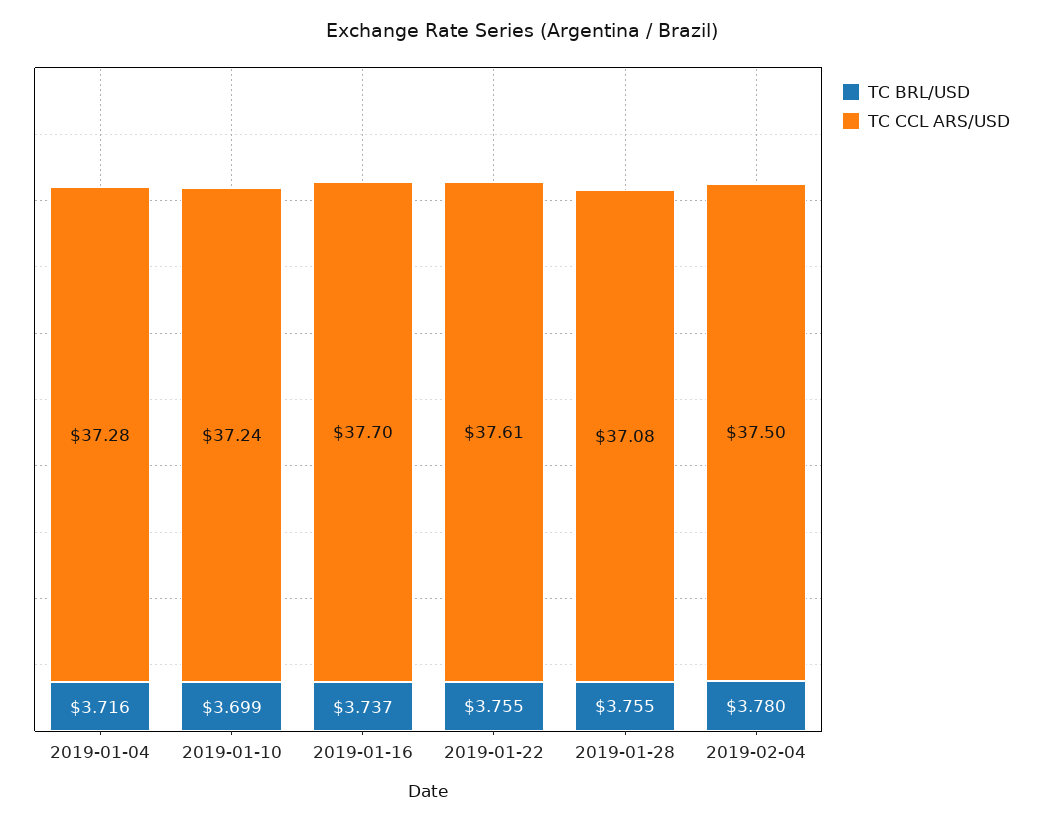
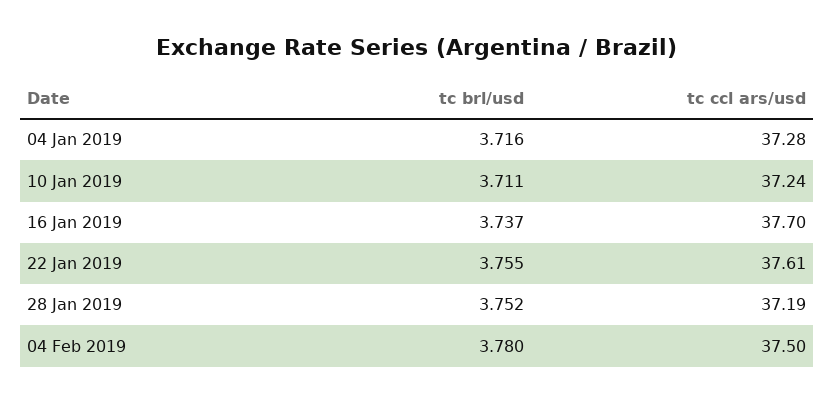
TC BRL/USD, 2019-01-10: 3.699 -> 3.711
TC BRL/USD, 2019-01-28: 3.755 -> 3.752
TC CCL ARS/USD, 2019-01-28: 37.08 -> 37.19

